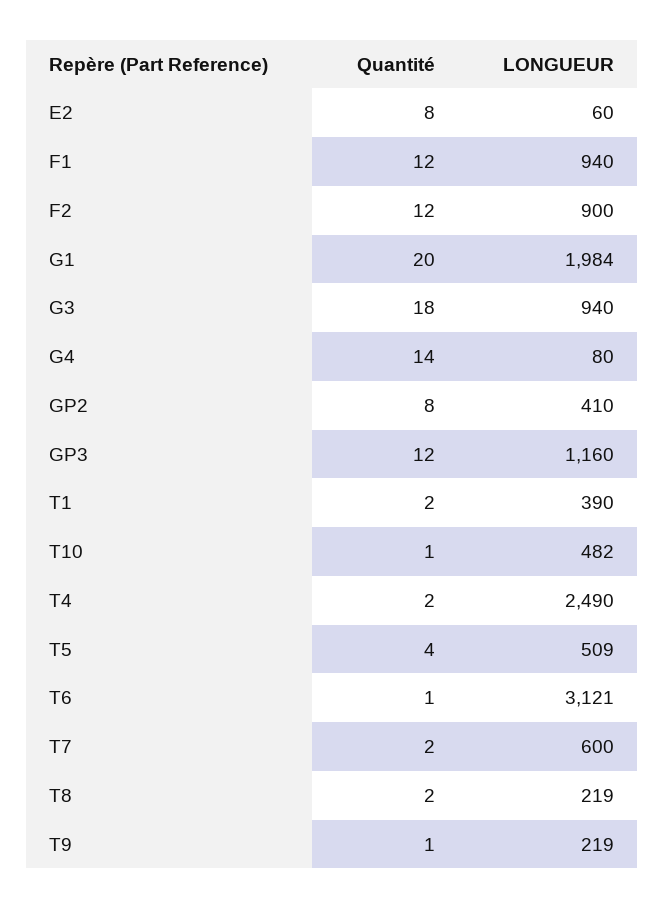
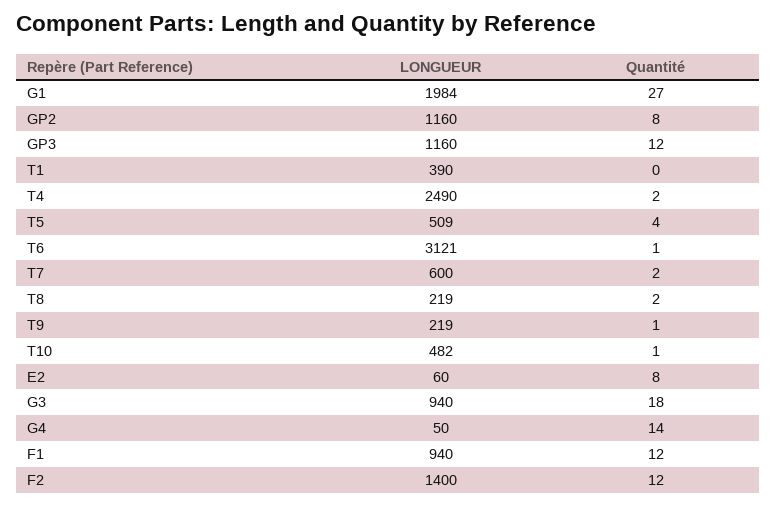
LONGUEUR, F2: 900 -> 1400
Quantité, G1: 20 -> 27
LONGUEUR, G4: 80 -> 50
LONGUEUR, GP2: 410 -> 1160
Quantité, T1: 2 -> 0

